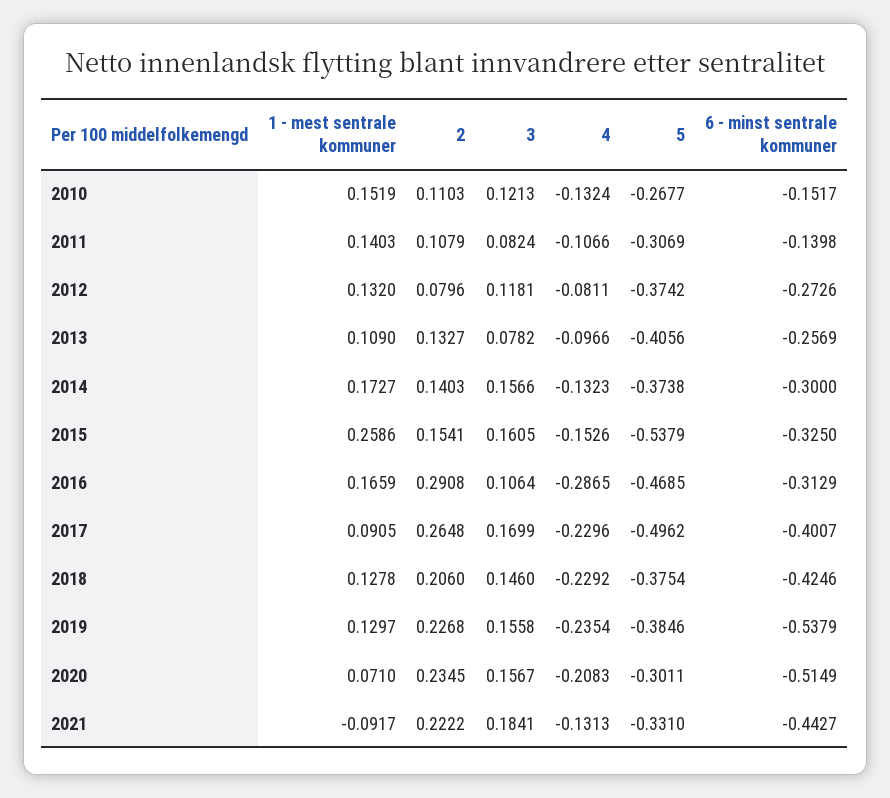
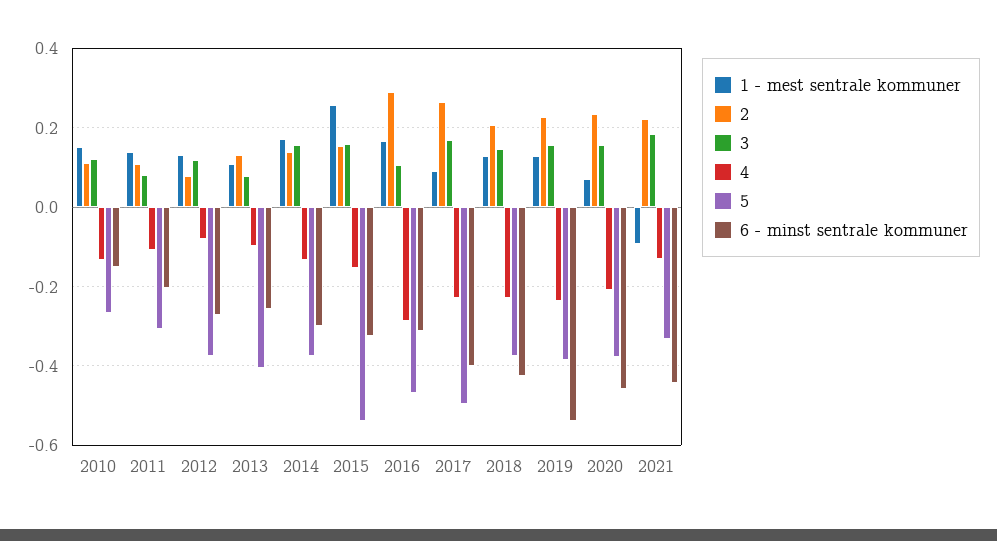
6 - minst sentrale kommuner, 2011: -0.1398 -> -0.2
5, 2020: -0.3011 -> -0.38
6 - minst sentrale kommuner, 2020: -0.5149 -> -0.46

